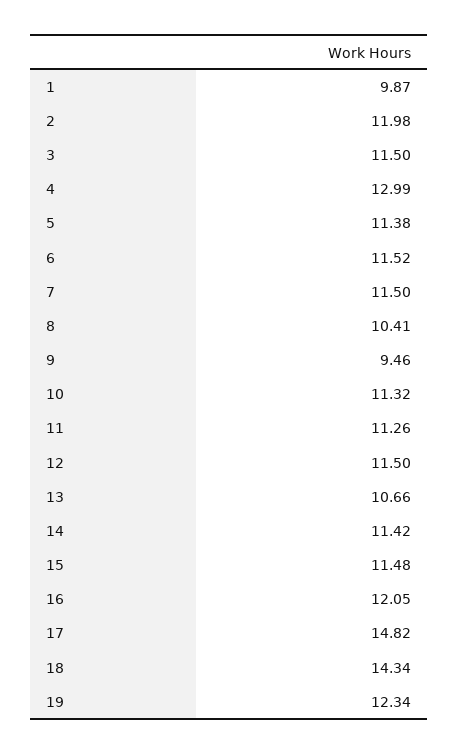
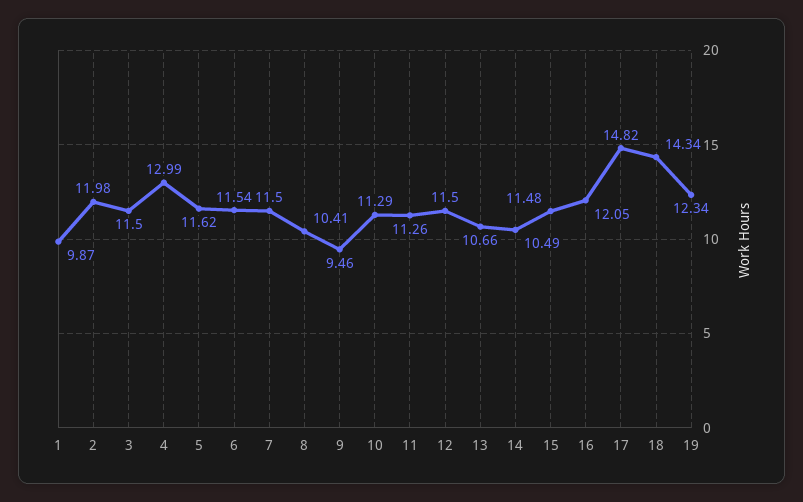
5: 11.38 -> 11.62
6: 11.52 -> 11.54
10: 11.32 -> 11.29
14: 11.42 -> 10.49

